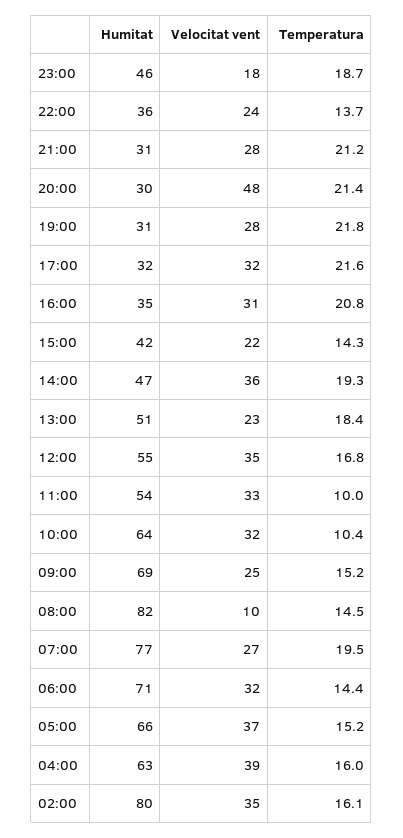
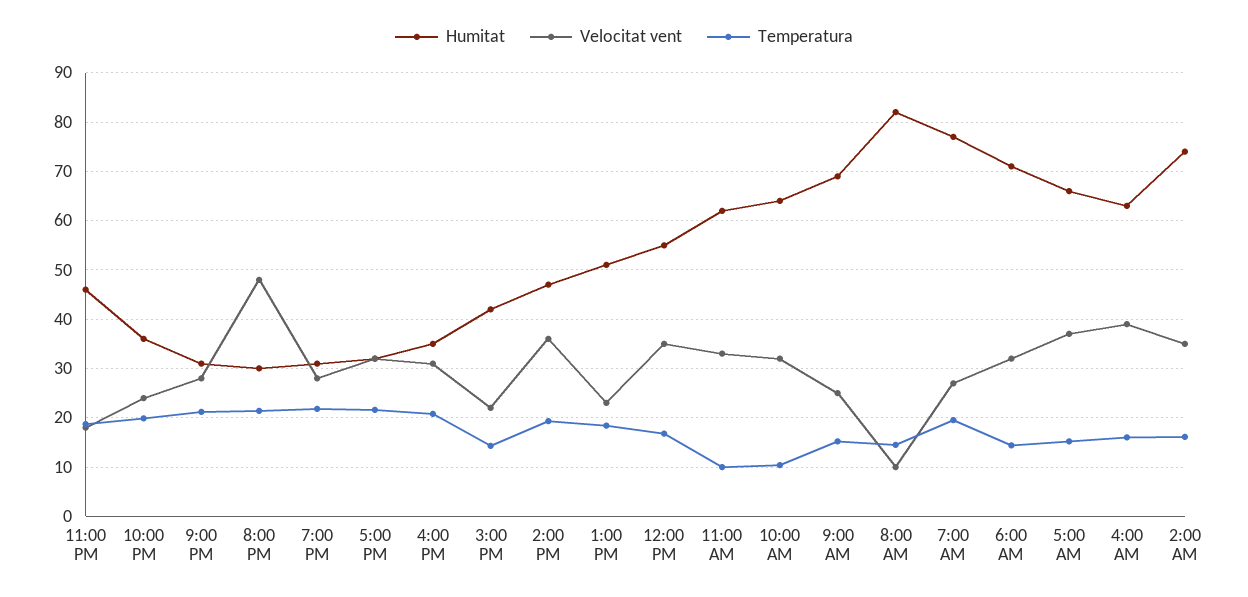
Temperatura, 22:00: 13.7 -> 20
Humitat, 11:00: 54 -> 62
Humitat, 02:00: 80 -> 74

